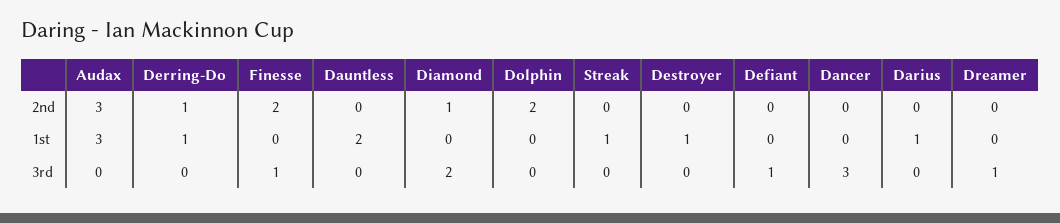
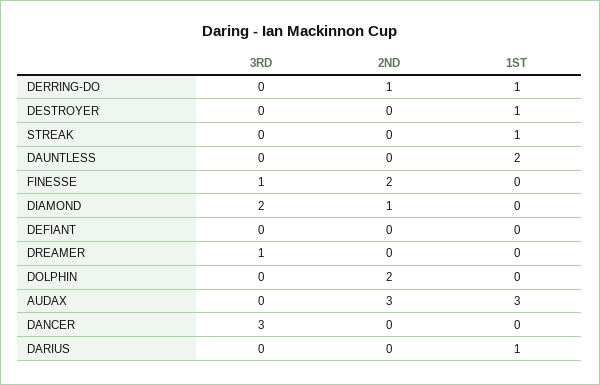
Defiant, 3rd: 1 -> 0

